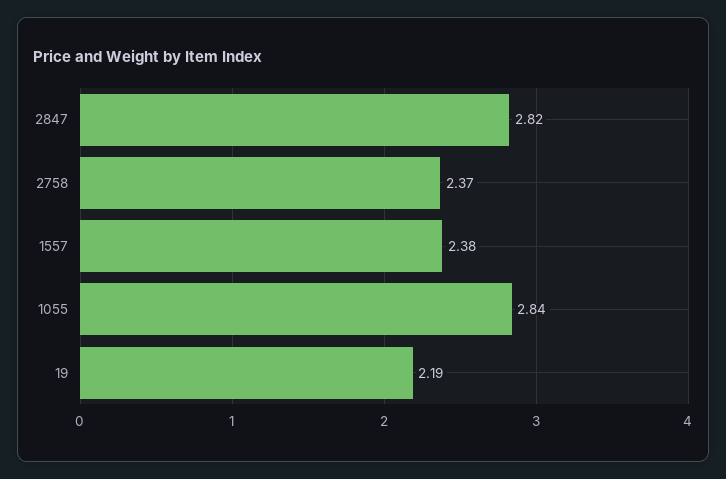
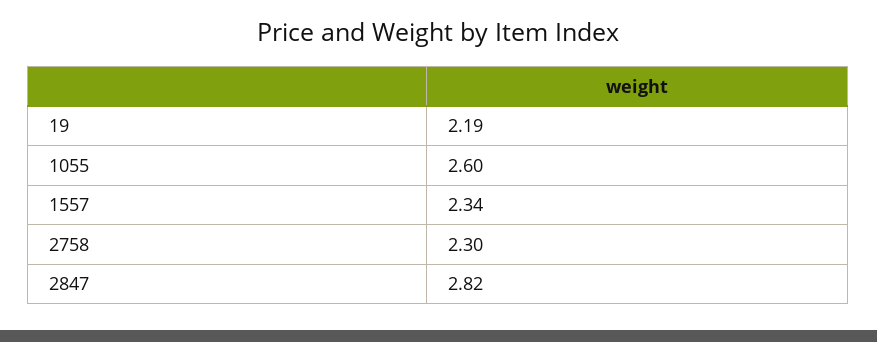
2758: 2.37 -> 2.3
1557: 2.38 -> 2.34
1055: 2.84 -> 2.6

